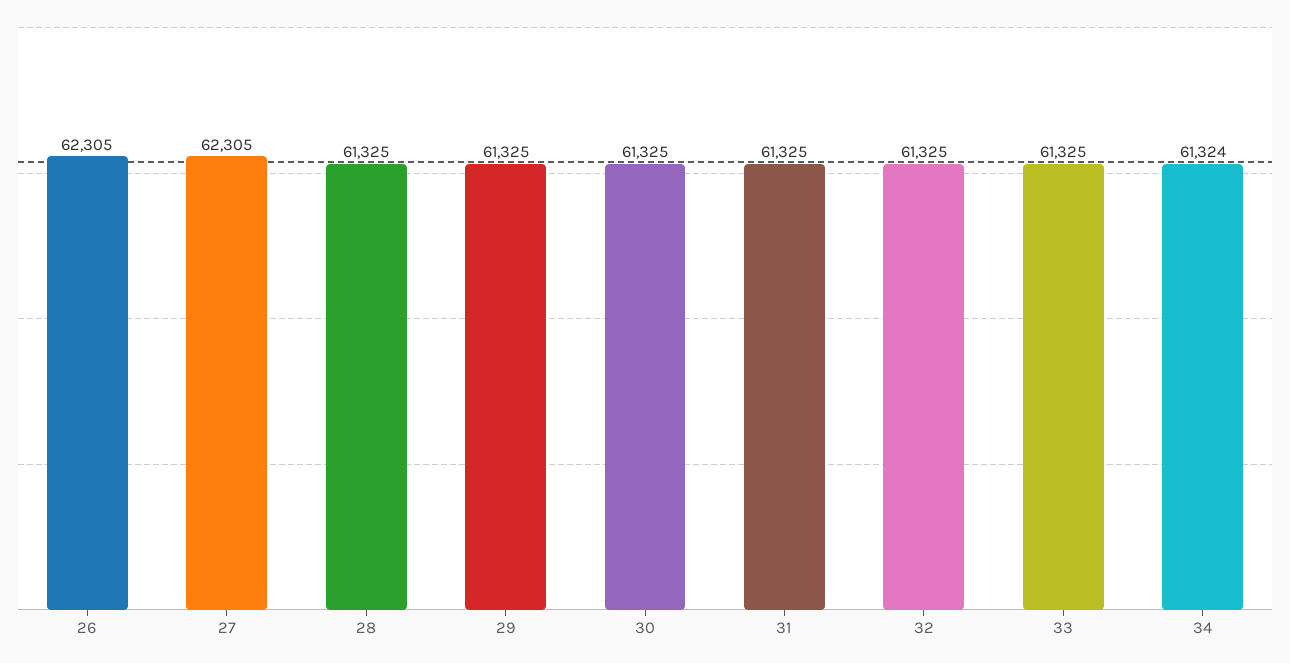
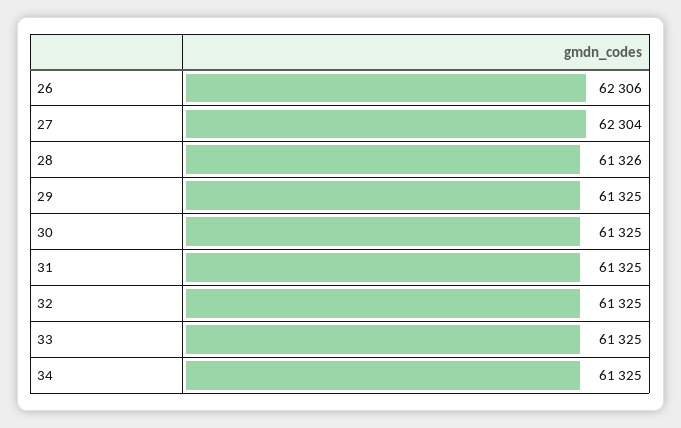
26: 62305 -> 62306
27: 62305 -> 62304
28: 61325 -> 61326
34: 61324 -> 61325

